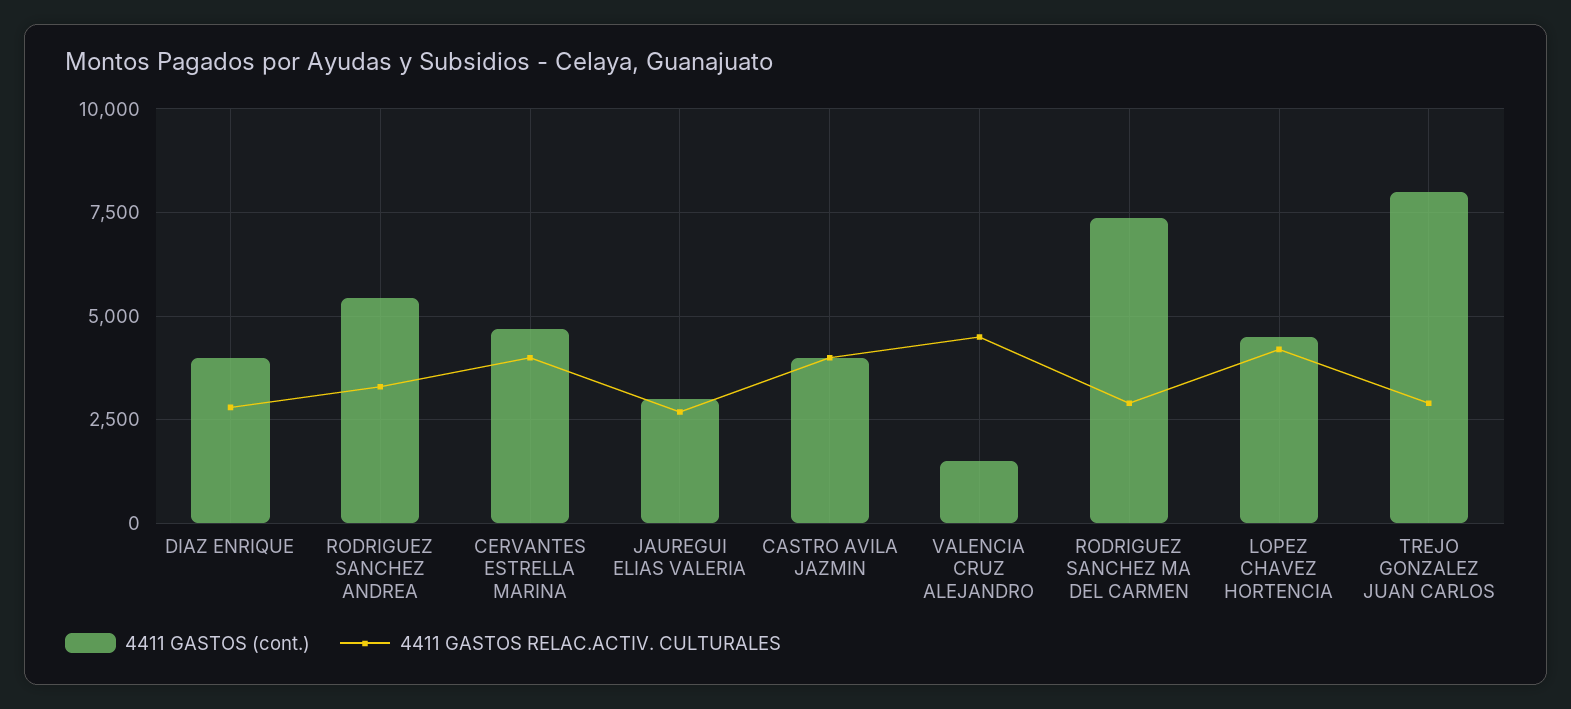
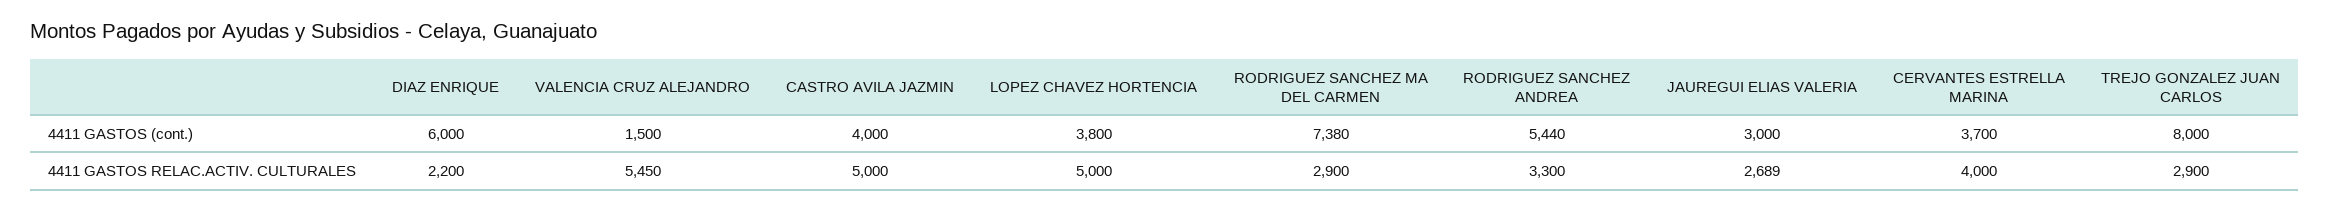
4411 GASTOS (cont.), DIAZ ENRIQUE: 4000 -> 6000
4411 GASTOS RELAC.ACTIV. CULTURALES, DIAZ ENRIQUE: 2750 -> 2200
4411 GASTOS (cont.), CERVANTES ESTRELLA MARINA: 4750 -> 3700
4411 GASTOS RELAC.ACTIV. CULTURALES, CASTRO AVILA JAZMIN: 4000 -> 5000
4411 GASTOS RELAC.ACTIV. CULTURALES, VALENCIA CRUZ ALEJANDRO: 4500 -> 5450
4411 GASTOS (cont.), LOPEZ CHAVEZ HORTENCIA: 4500 -> 3800
4411 GASTOS RELAC.ACTIV. CULTURALES, LOPEZ CHAVEZ HORTENCIA: 4250 -> 5000

